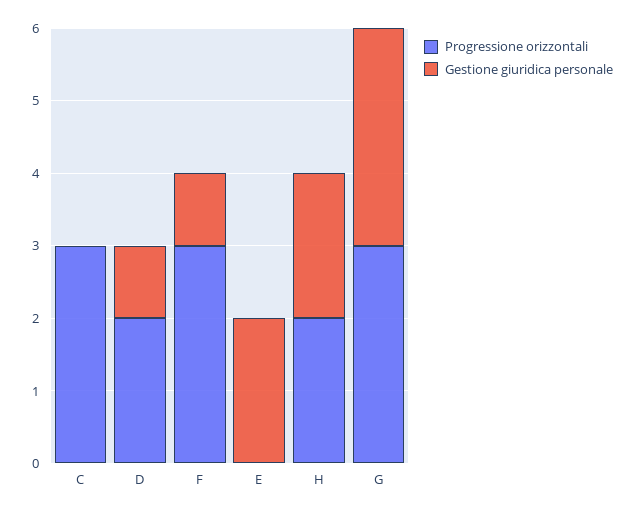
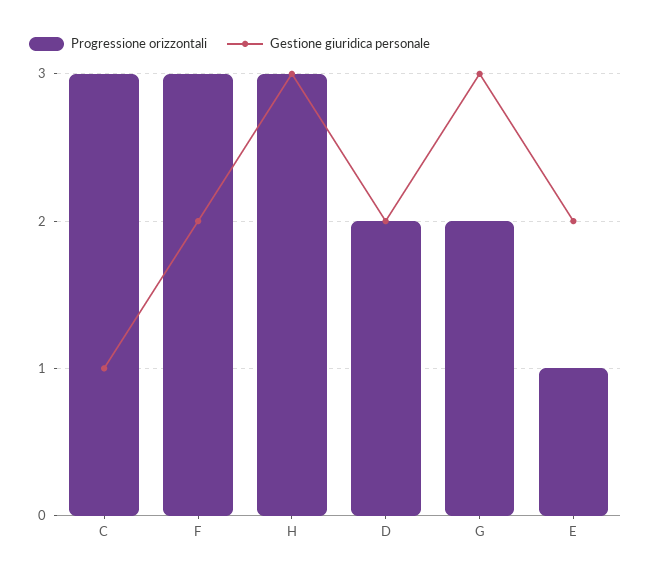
Gestione giuridica personale, C: 0 -> 1
Gestione giuridica personale, D: 1 -> 2
Gestione giuridica personale, F: 1 -> 2
Progressione orizzontali, E: 0 -> 1
Progressione orizzontali, H: 2 -> 3
Gestione giuridica personale, H: 2 -> 3
Progressione orizzontali, G: 3 -> 2

